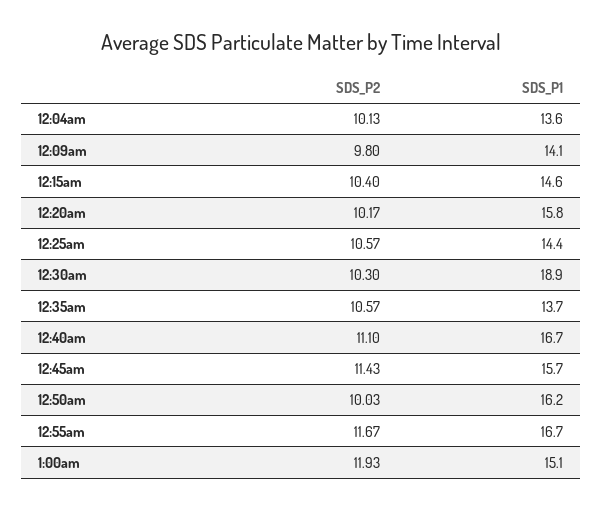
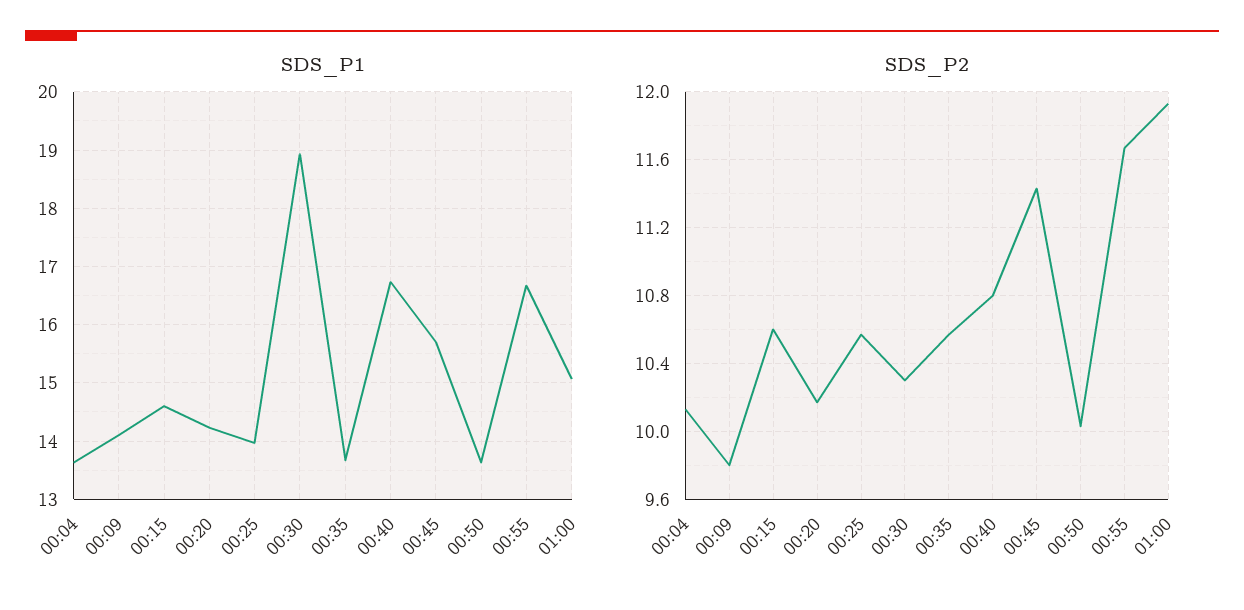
SDS_P2, 12:15am: 10.4 -> 10.6
SDS_P1, 12:20am: 15.8 -> 14.2
SDS_P1, 12:25am: 14.4 -> 14
SDS_P2, 12:40am: 11.1 -> 10.8
SDS_P1, 12:50am: 16.2 -> 13.6

